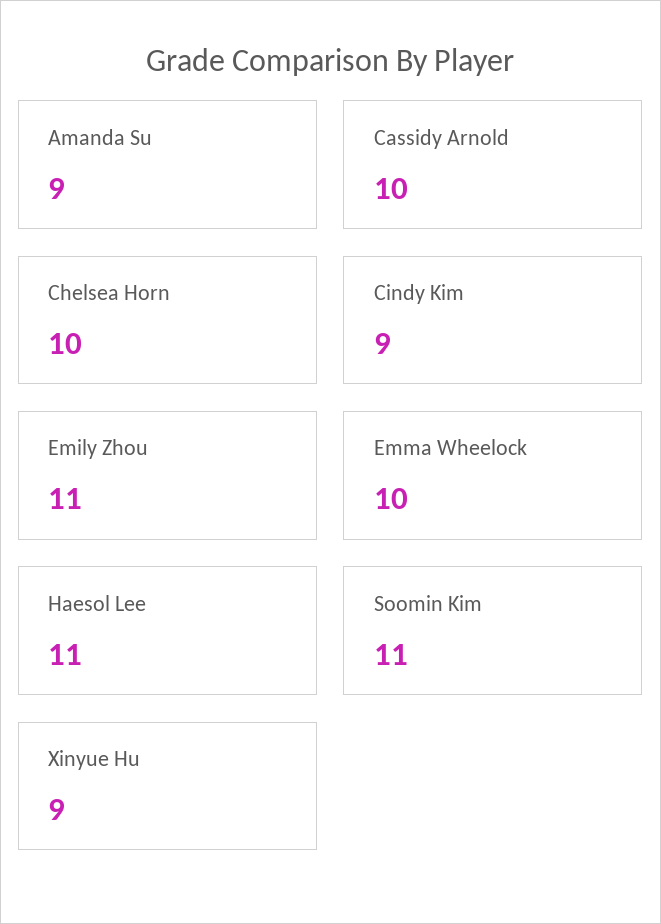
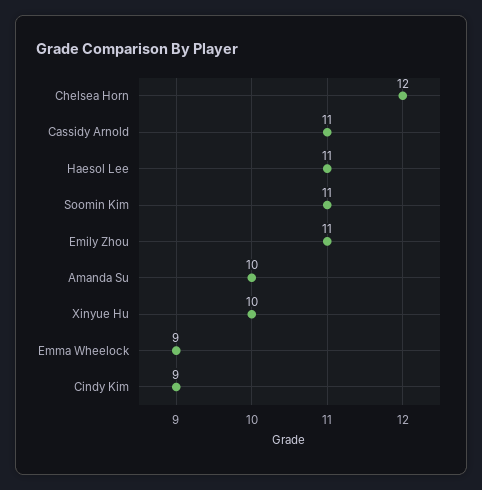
Amanda Su: 9 -> 10
Cassidy Arnold: 10 -> 11
Chelsea Horn: 10 -> 12
Emma Wheelock: 10 -> 9
Xinyue Hu: 9 -> 10

